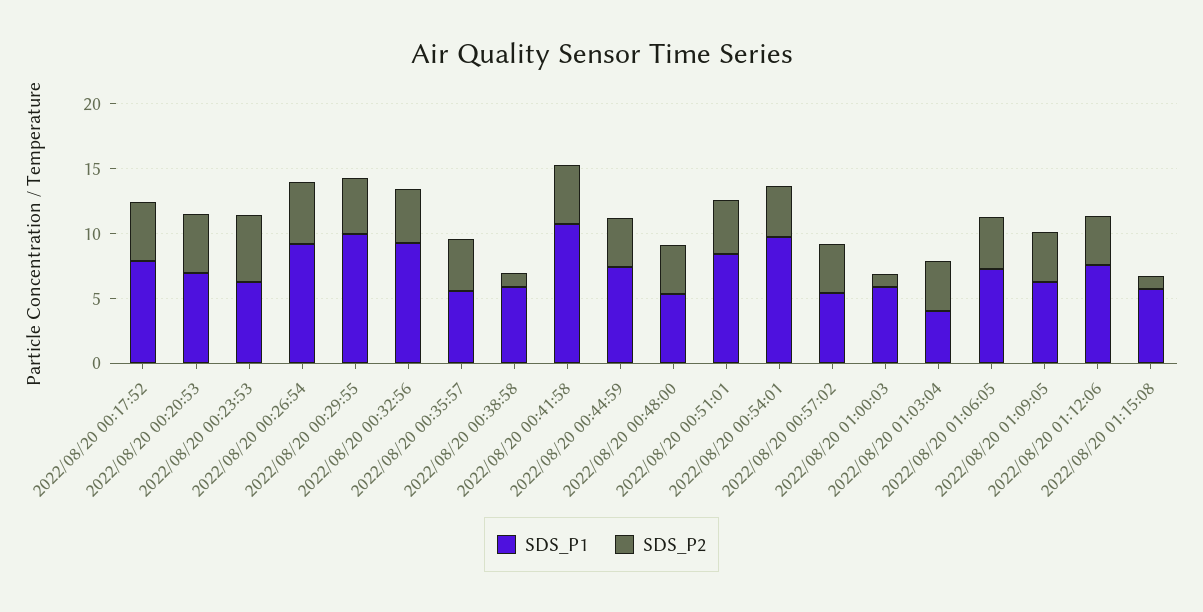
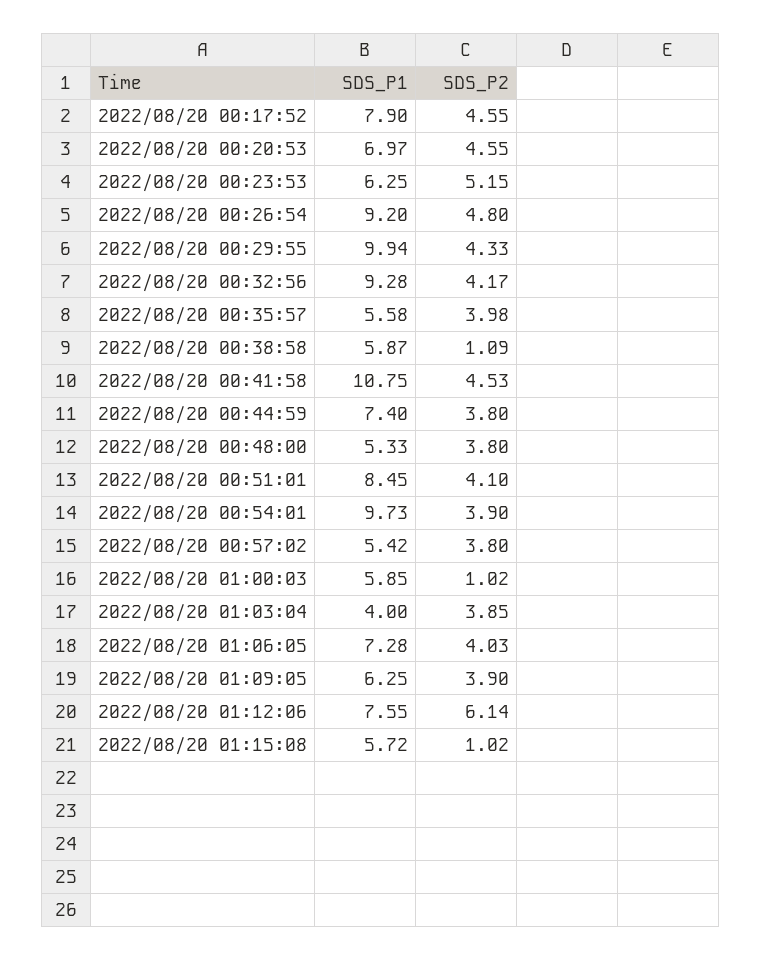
SDS_P2, 2022/08/20 01:12:06: 4 -> 6.14

